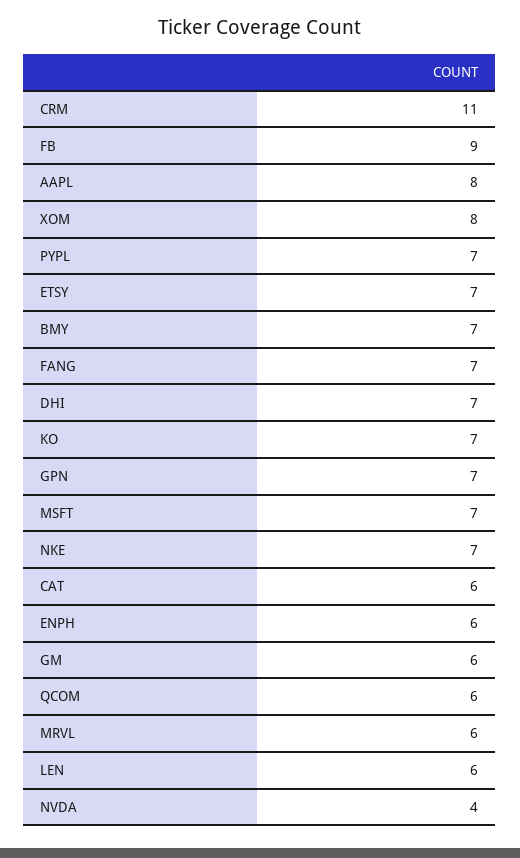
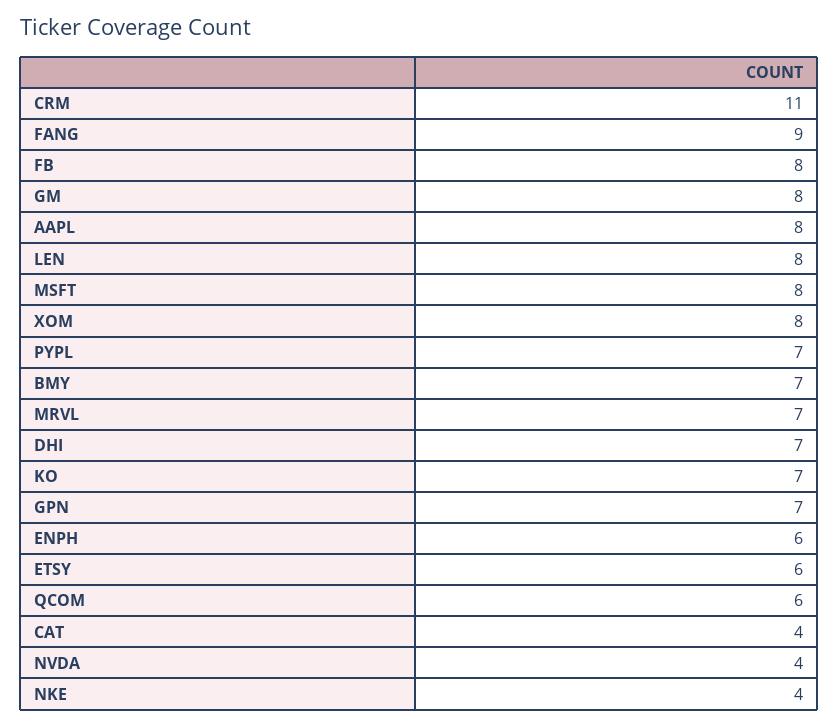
FB: 9 -> 8
ETSY: 7 -> 6
FANG: 7 -> 9
MSFT: 7 -> 8
NKE: 7 -> 4
CAT: 6 -> 4
GM: 6 -> 8
MRVL: 6 -> 7
LEN: 6 -> 8

